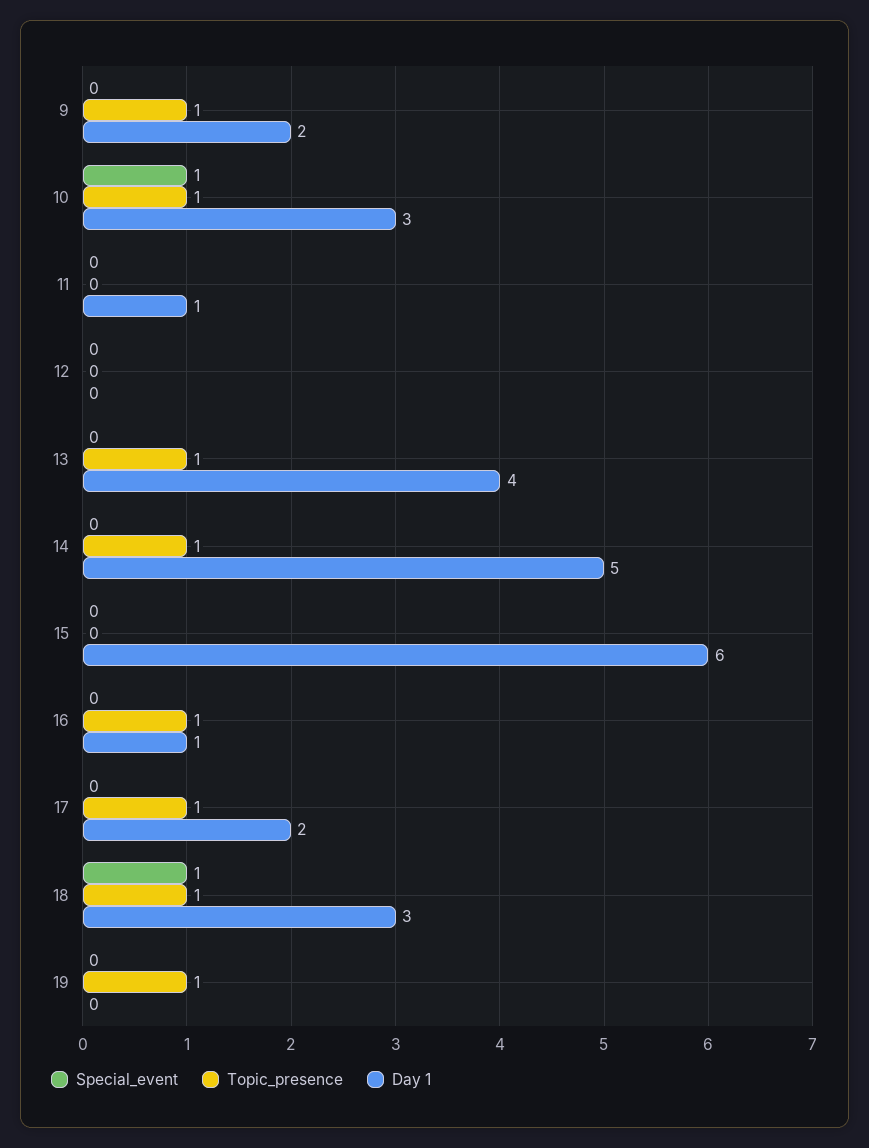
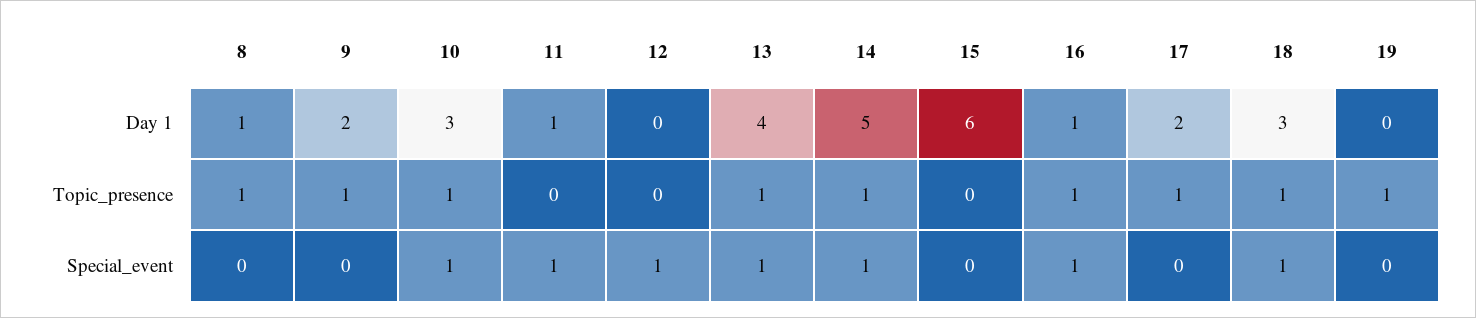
Special_event, 11: 0 -> 1
Special_event, 12: 0 -> 1
Special_event, 13: 0 -> 1
Special_event, 14: 0 -> 1
Special_event, 16: 0 -> 1
Day 1, 8: none -> 1
Topic_presence, 8: none -> 1
Special_event, 8: none -> 0

